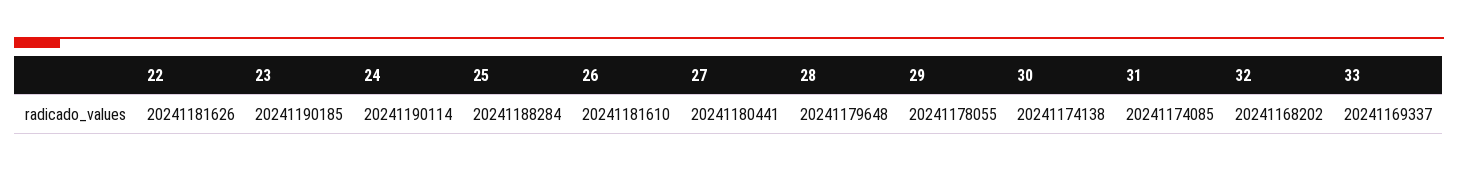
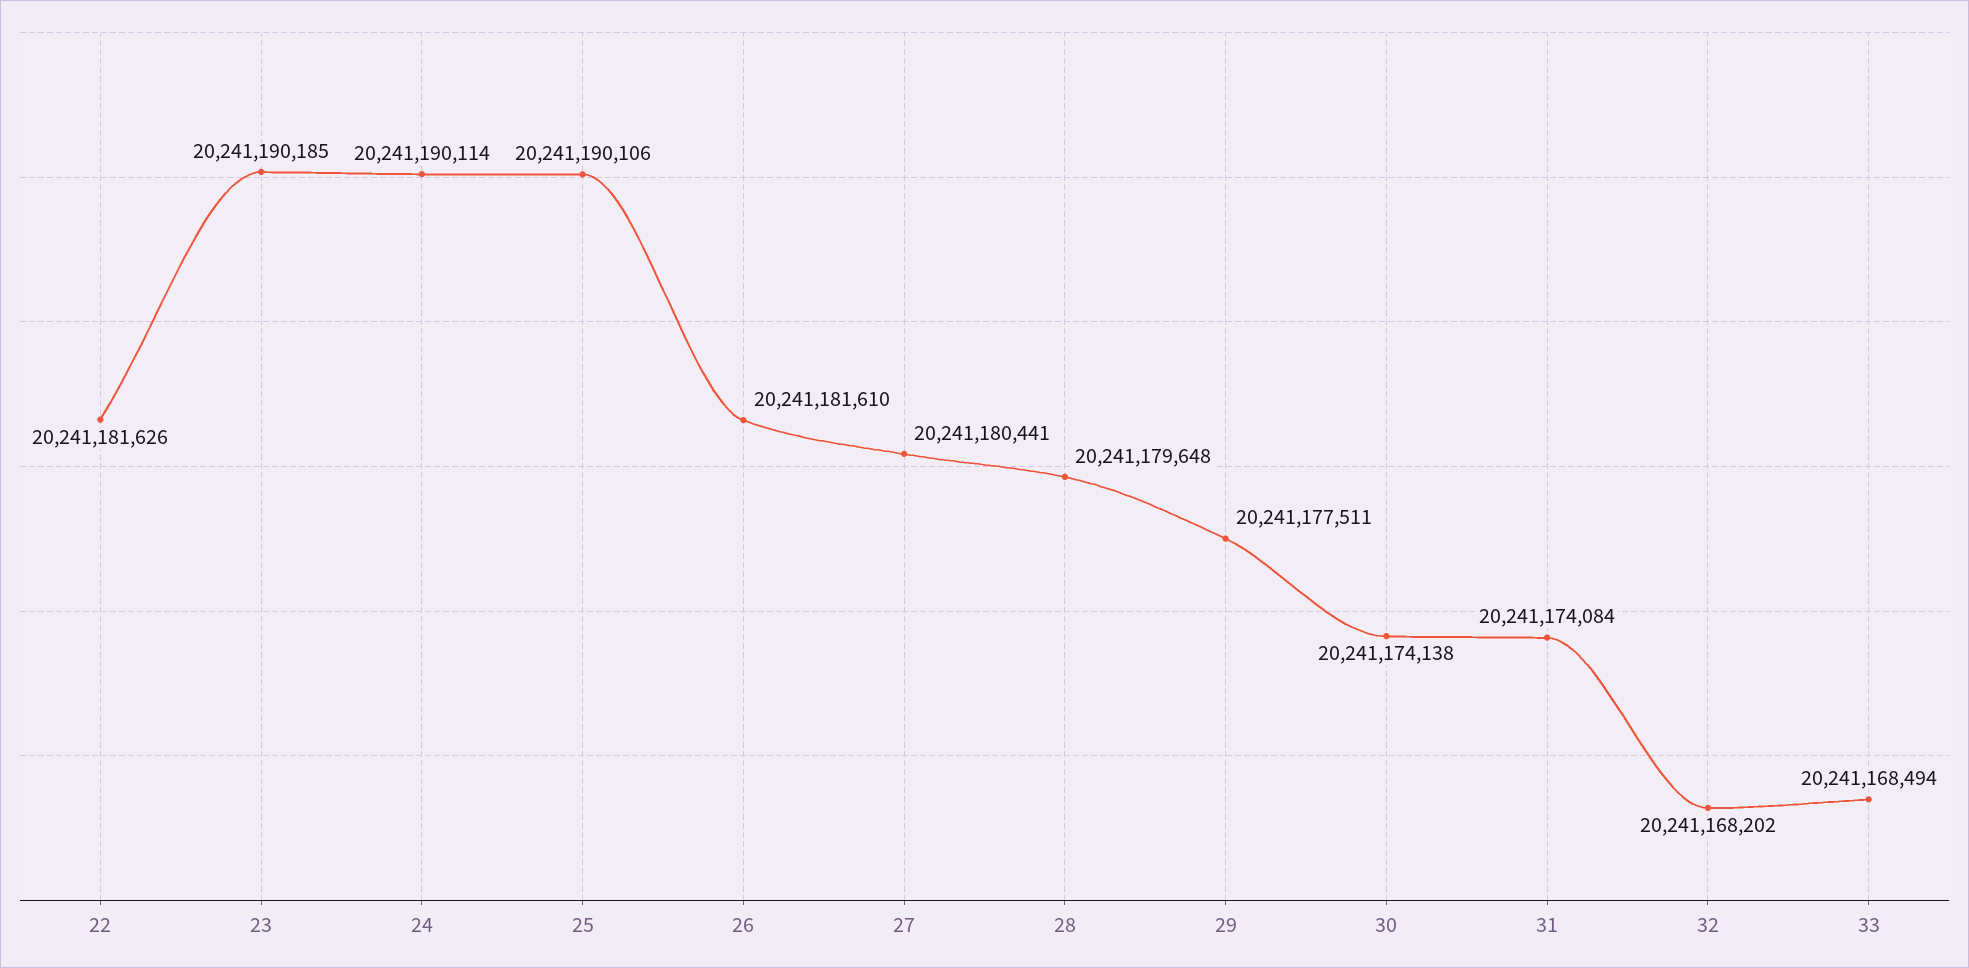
25: 20241188284 -> 20241190106
29: 20241178055 -> 20241177511
31: 20241174085 -> 20241174084
33: 20241169337 -> 20241168494

